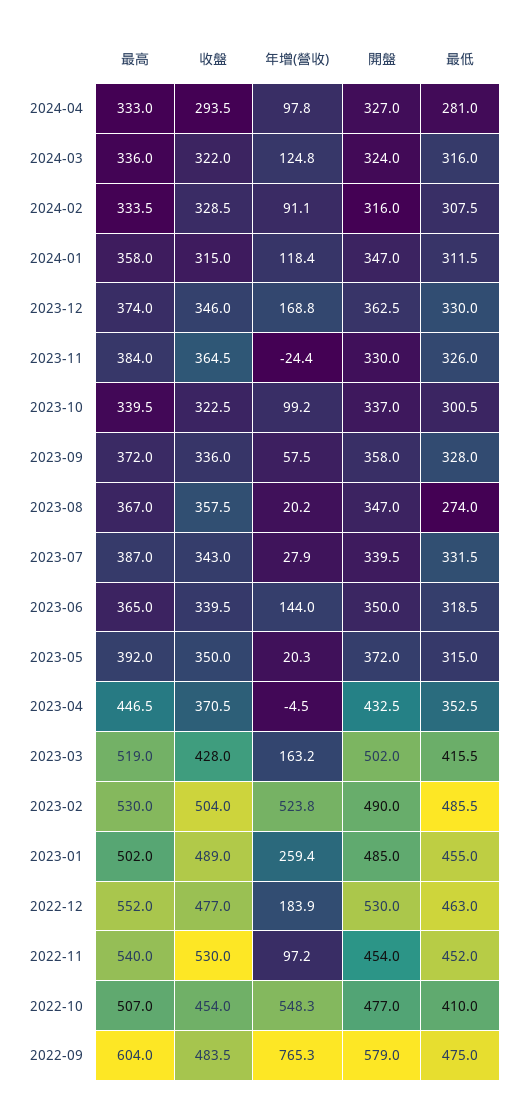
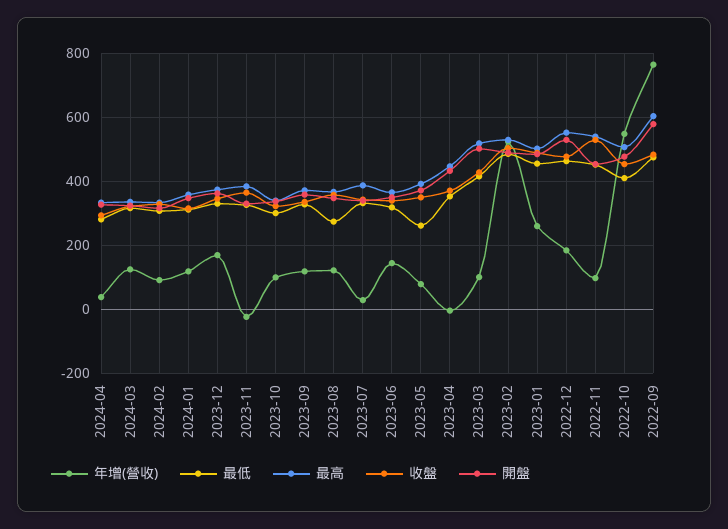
年增(營收), 2024-04: 97.8 -> 40
年增(營收), 2023-09: 57.5 -> 120
年增(營收), 2023-08: 20.2 -> 120
年增(營收), 2023-05: 20.3 -> 80
最低, 2023-05: 315 -> 260
年增(營收), 2023-03: 163.2 -> 100

